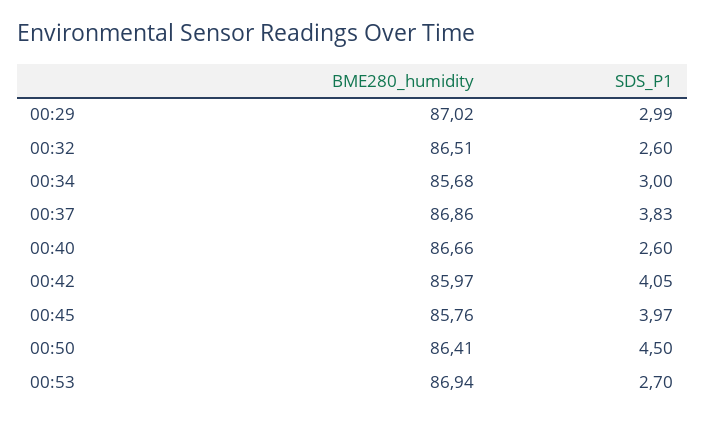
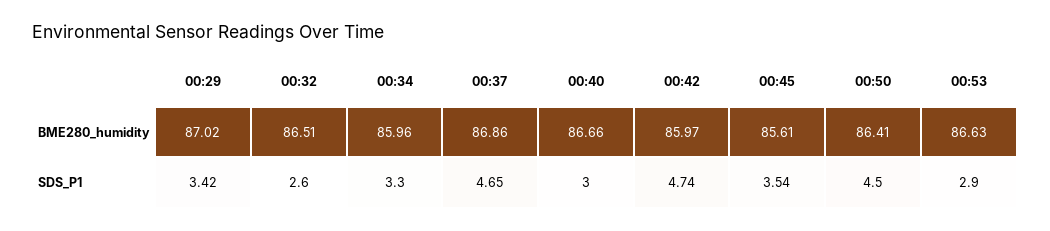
SDS_P1, 00:29: 2.99 -> 3.42
BME280_humidity, 00:34: 85.68 -> 85.96
SDS_P1, 00:34: 3 -> 3.3
SDS_P1, 00:37: 3.83 -> 4.65
SDS_P1, 00:40: 2.6 -> 3
SDS_P1, 00:42: 4.05 -> 4.74
BME280_humidity, 00:45: 85.76 -> 85.61
SDS_P1, 00:45: 3.97 -> 3.54
BME280_humidity, 00:53: 86.94 -> 86.63
SDS_P1, 00:53: 2.7 -> 2.9

